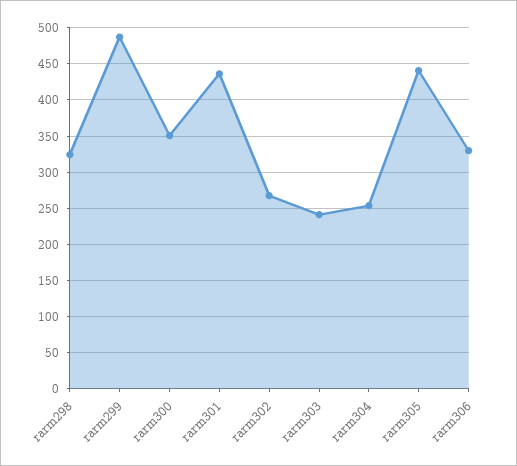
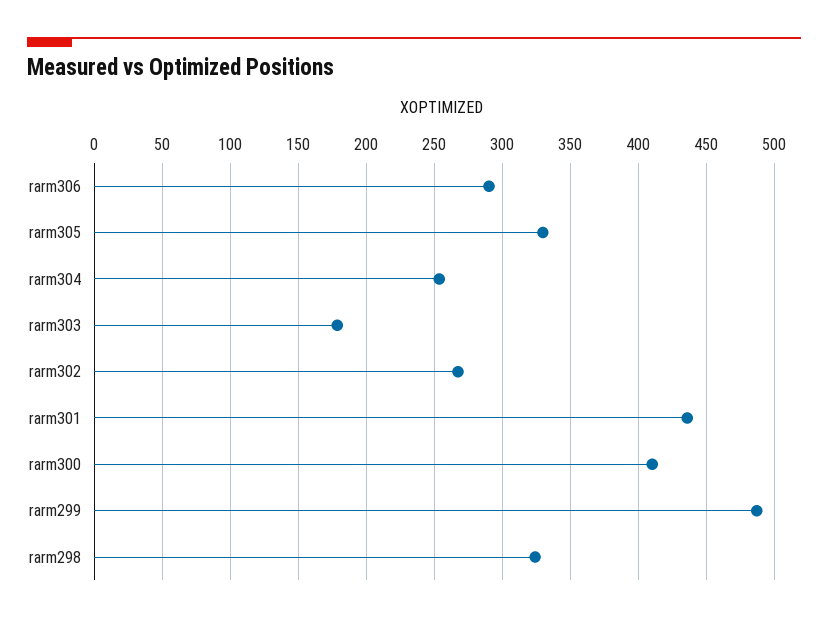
rarm300: 350 -> 410
rarm303: 240 -> 180
rarm305: 440 -> 330
rarm306: 330 -> 290

